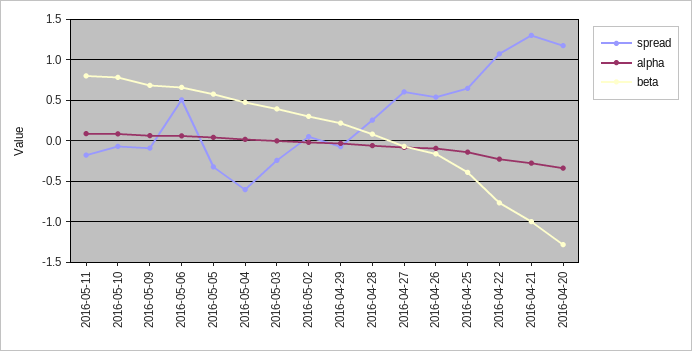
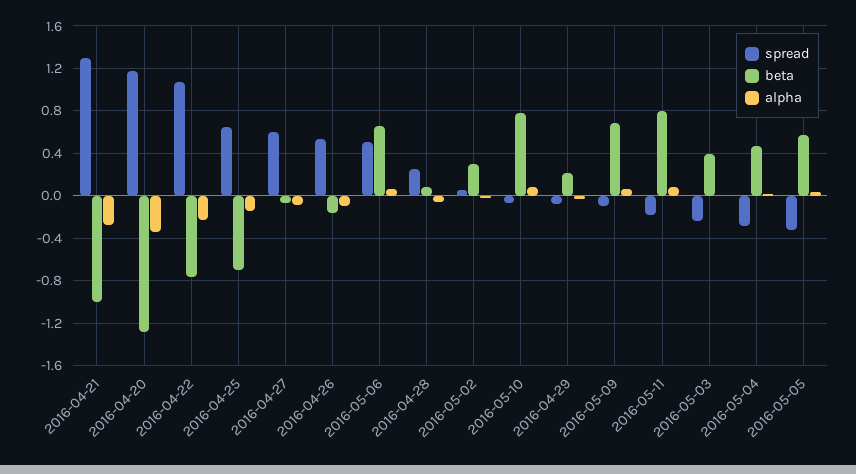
spread, 2016-05-04: -0.6 -> -0.3
beta, 2016-04-25: -0.4 -> -0.7

